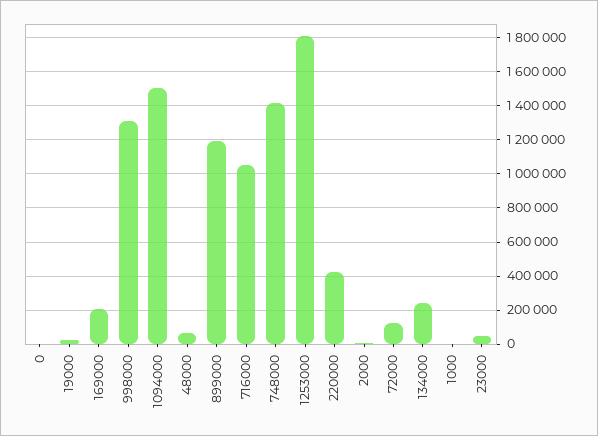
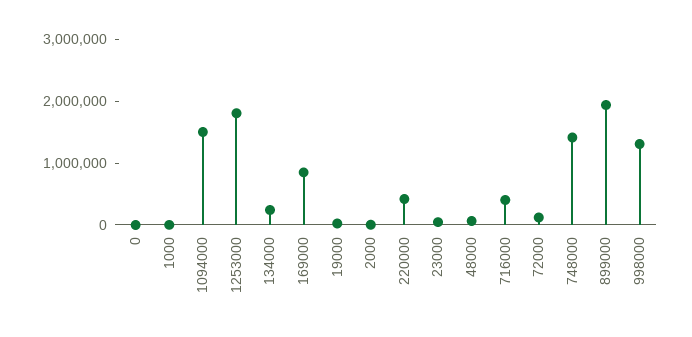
169000: 200000 -> 800000
899000: 1200000 -> 2000000
716000: 1050000 -> 400000

